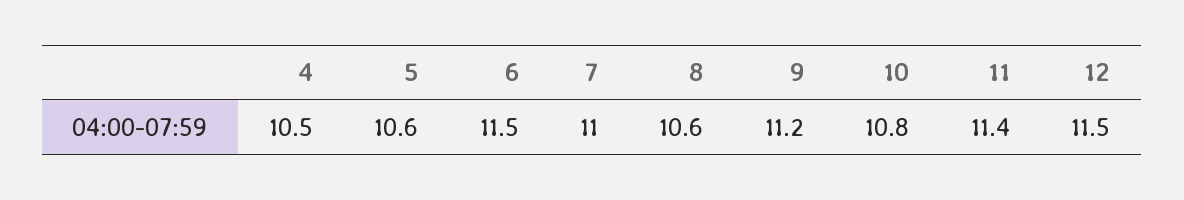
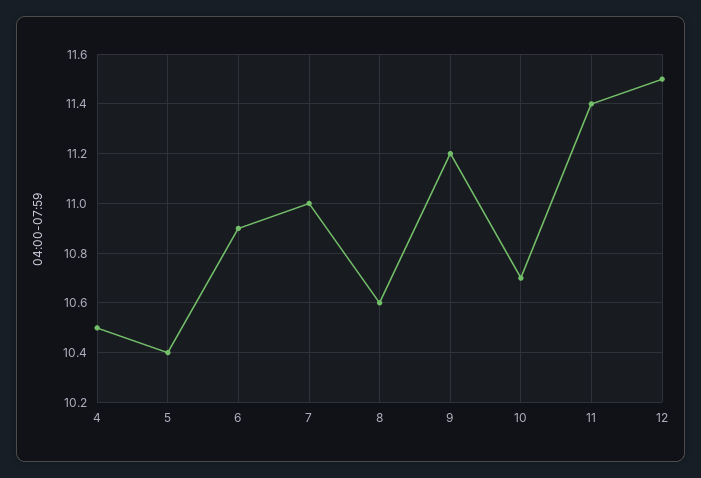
5: 10.6 -> 10.4
6: 11.5 -> 10.9
10: 10.8 -> 10.7

